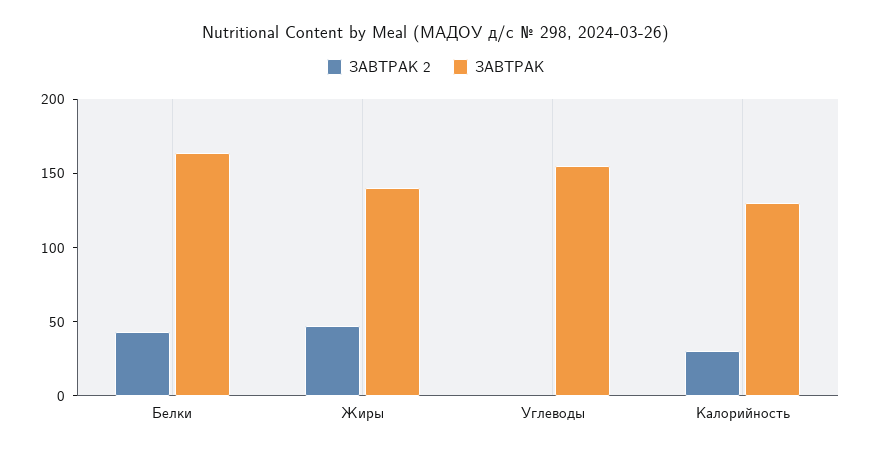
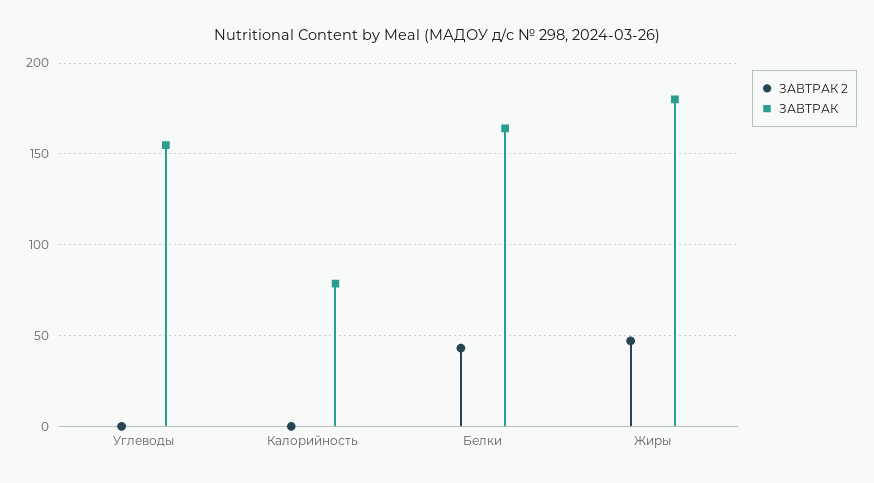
ЗАВТРАК, Жиры: 140 -> 180
ЗАВТРАК 2, Калорийность: 30 -> 0
ЗАВТРАК, Калорийность: 130 -> 80

